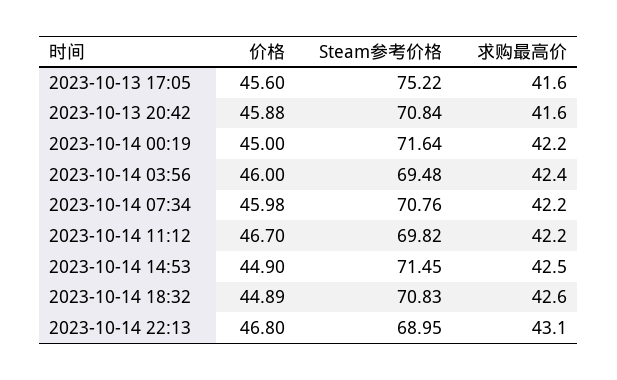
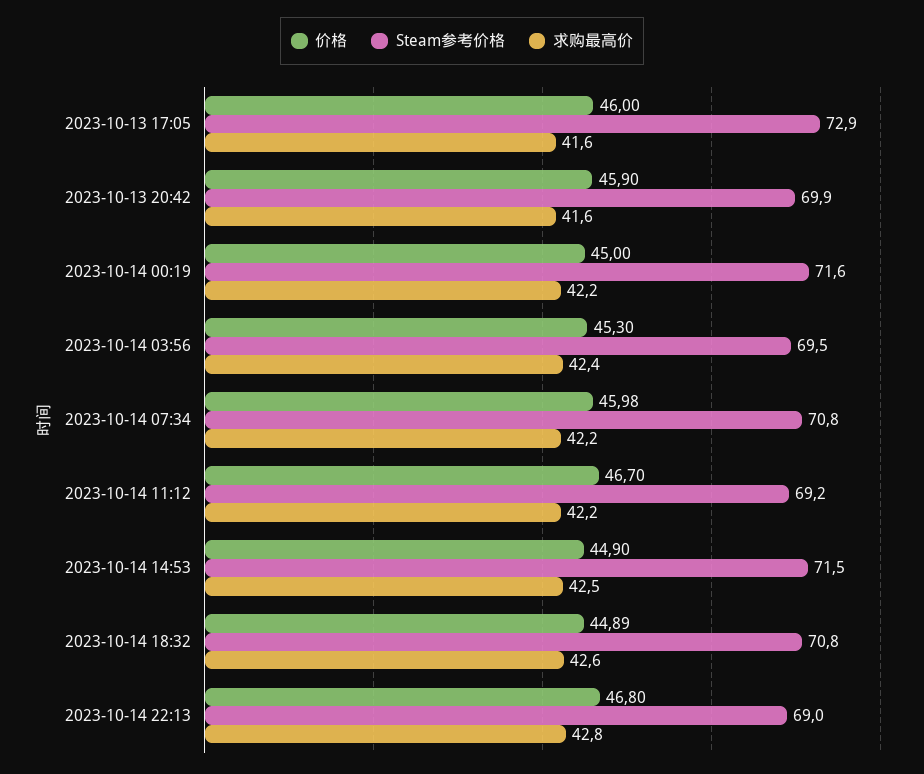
价格, 2023-10-13 17:05: 45.6 -> 46
Steam参考价格, 2023-10-13 17:05: 75.22 -> 72.9
价格, 2023-10-13 20:42: 45.88 -> 45.9
Steam参考价格, 2023-10-13 20:42: 70.84 -> 69.9
价格, 2023-10-14 03:56: 46 -> 45.3
Steam参考价格, 2023-10-14 11:12: 69.82 -> 69.2
求购最高价, 2023-10-14 22:13: 43.1 -> 42.8

